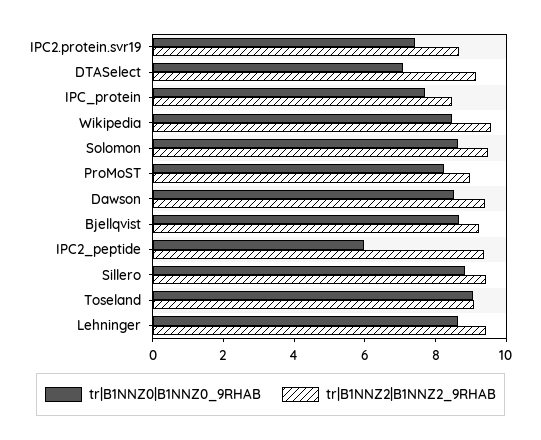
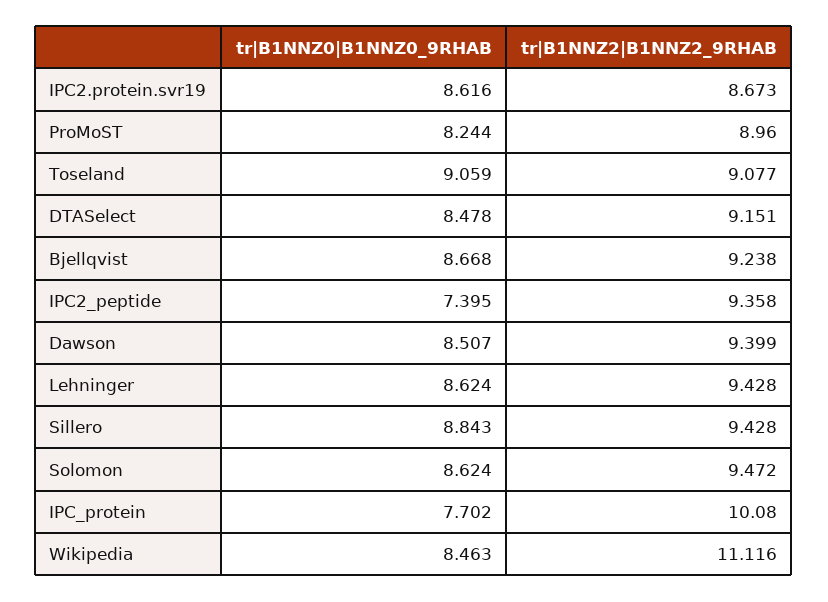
tr|B1NNZ0|B1NNZ0_9RHAB, IPC2.protein.svr19: 7.5 -> 8.616
tr|B1NNZ0|B1NNZ0_9RHAB, DTASelect: 7 -> 8.478
tr|B1NNZ2|B1NNZ2_9RHAB, IPC_protein: 8.5 -> 10.08
tr|B1NNZ2|B1NNZ2_9RHAB, Wikipedia: 9.5 -> 11.116
tr|B1NNZ0|B1NNZ0_9RHAB, IPC2_peptide: 6 -> 7.395

